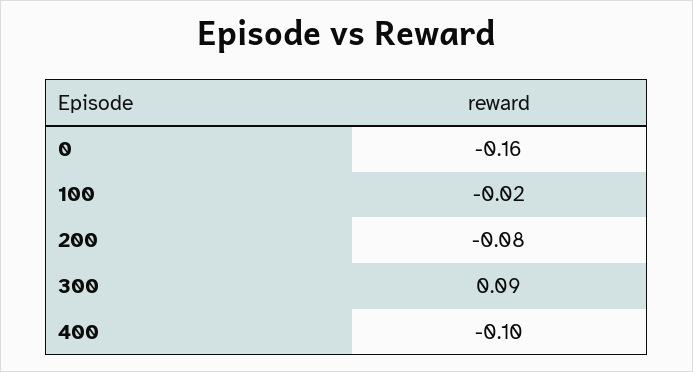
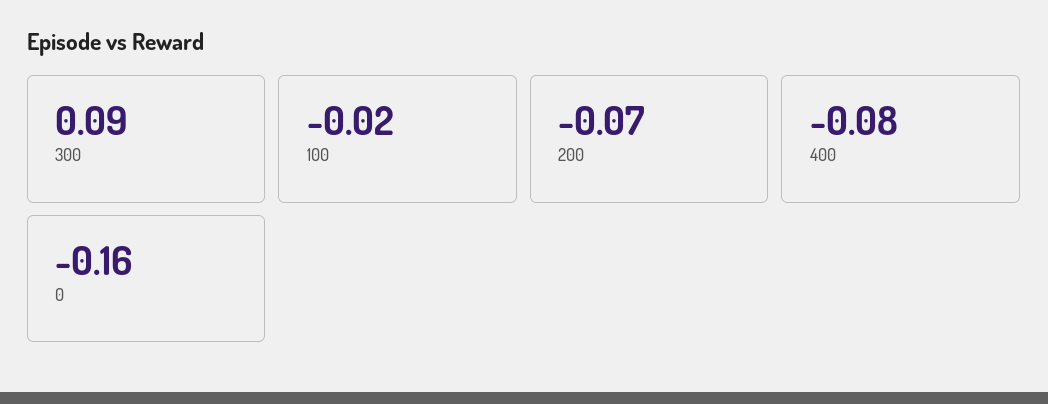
200: -0.08 -> -0.07
400: -0.1 -> -0.08

